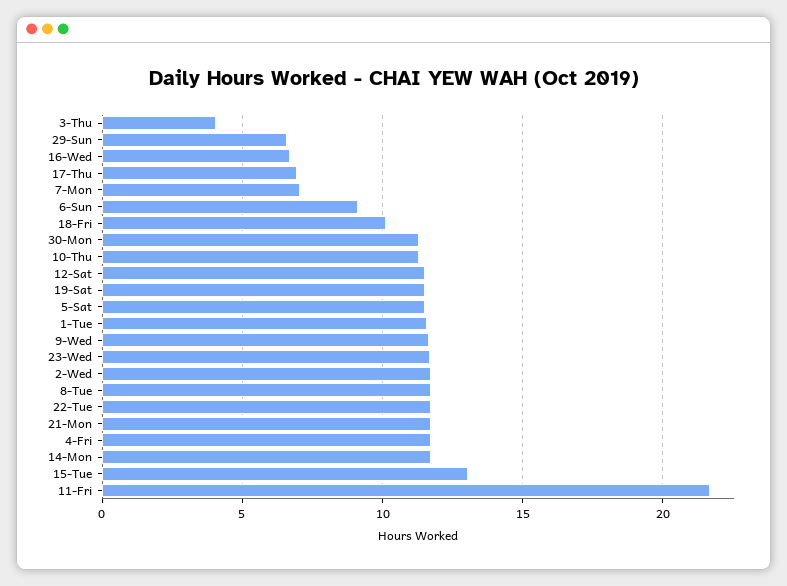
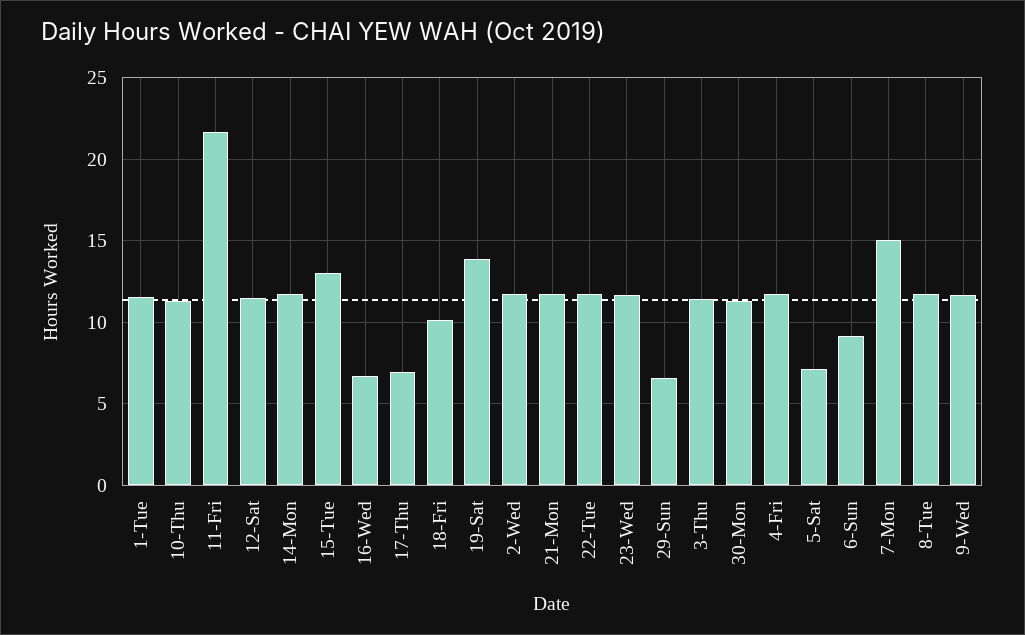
3-Thu: 4 -> 11.5
7-Mon: 7 -> 15
19-Sat: 11.5 -> 14
5-Sat: 11.5 -> 7

